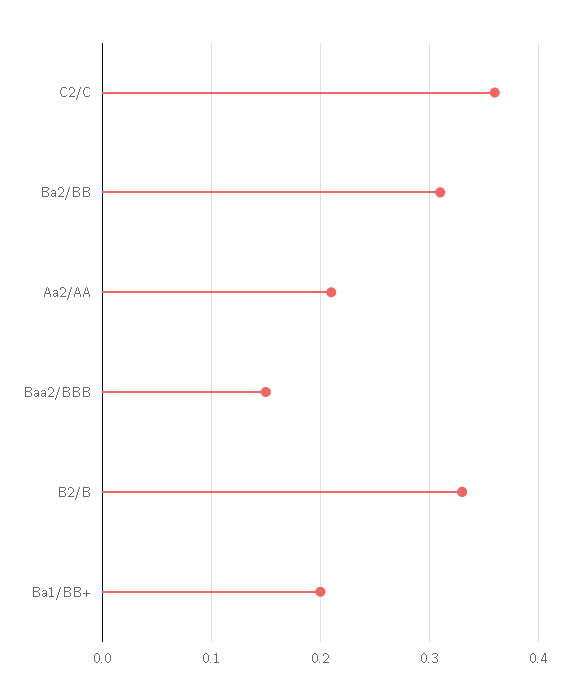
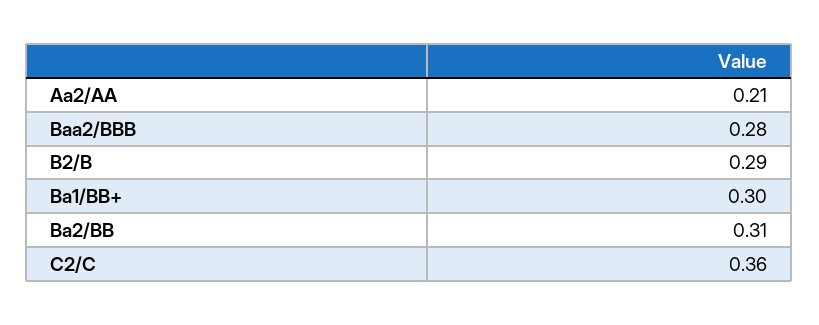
Baa2/BBB: 0.15 -> 0.28
B2/B: 0.33 -> 0.29
Ba1/BB+: 0.2 -> 0.3

